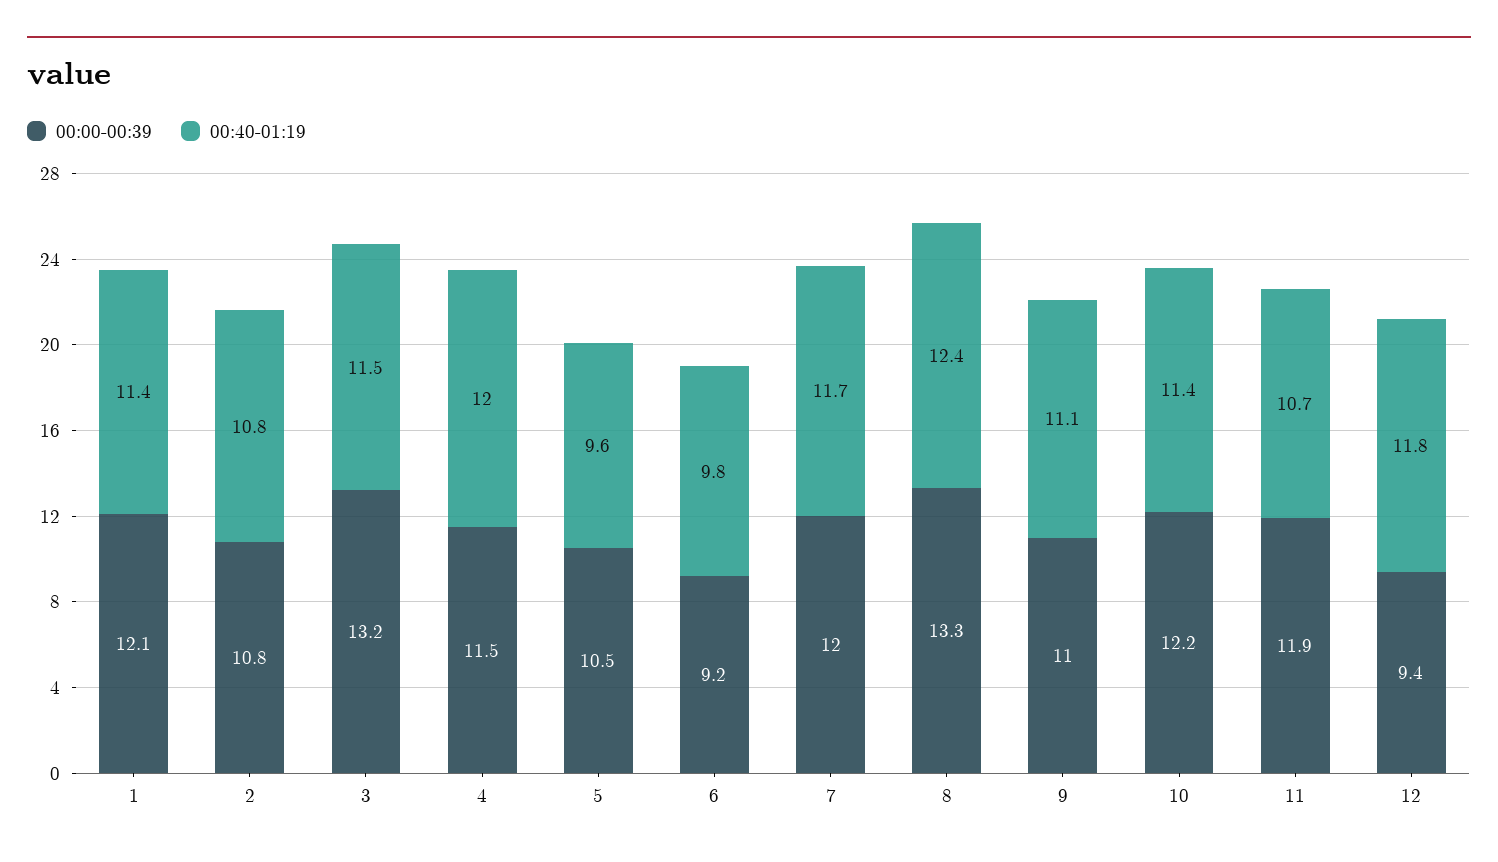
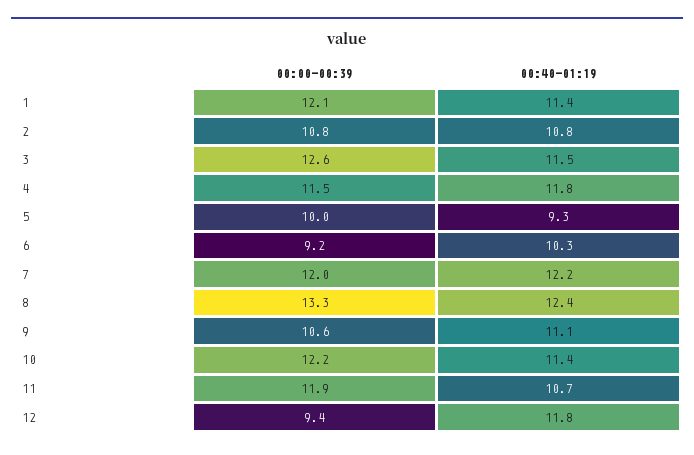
00:00-00:39, 3: 13.2 -> 12.6
00:40-01:19, 4: 12 -> 11.8
00:00-00:39, 5: 10.5 -> 10
00:40-01:19, 5: 9.6 -> 9.3
00:40-01:19, 6: 9.8 -> 10.3
00:40-01:19, 7: 11.7 -> 12.2
00:00-00:39, 9: 11 -> 10.6

